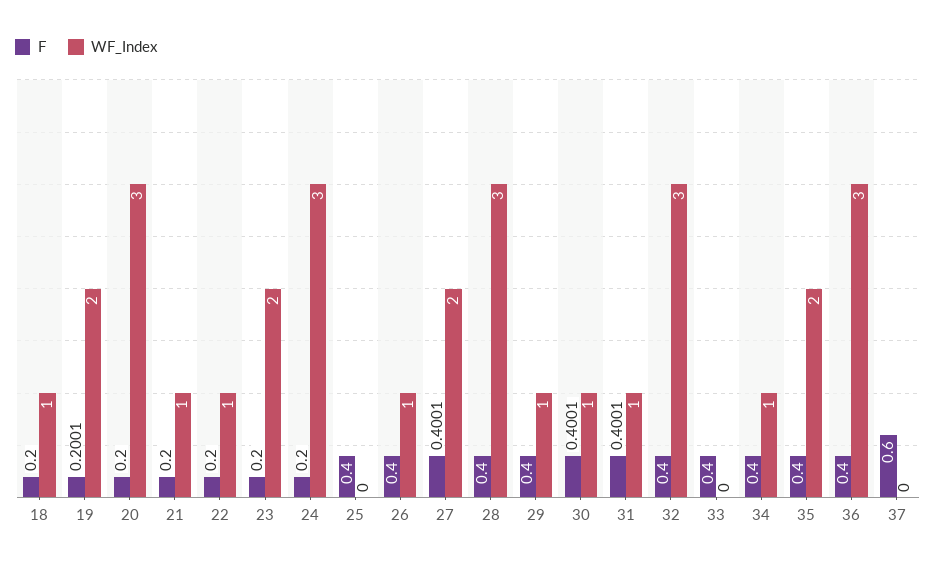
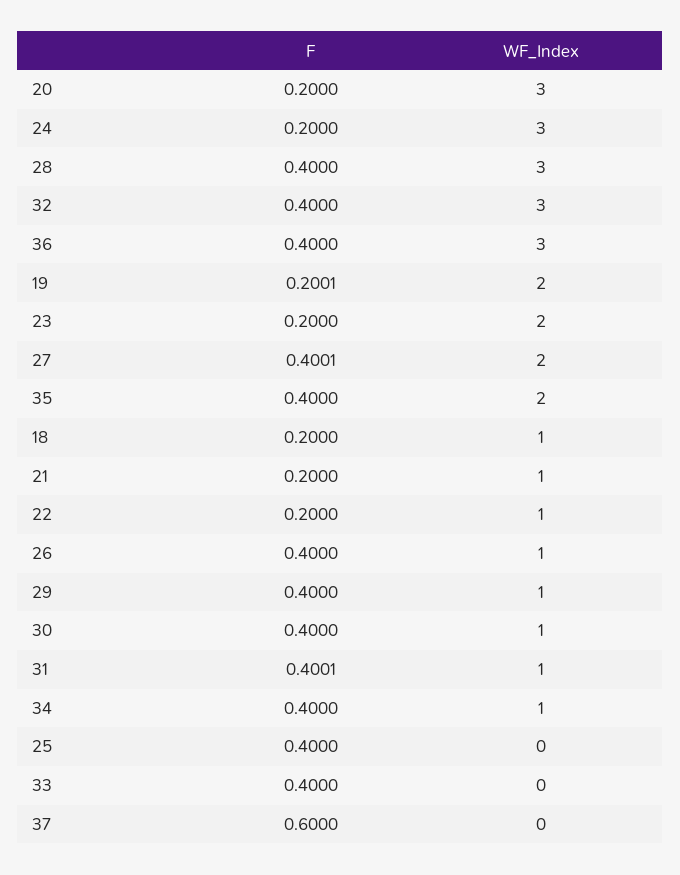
F, 30: 0.4001 -> 0.4

